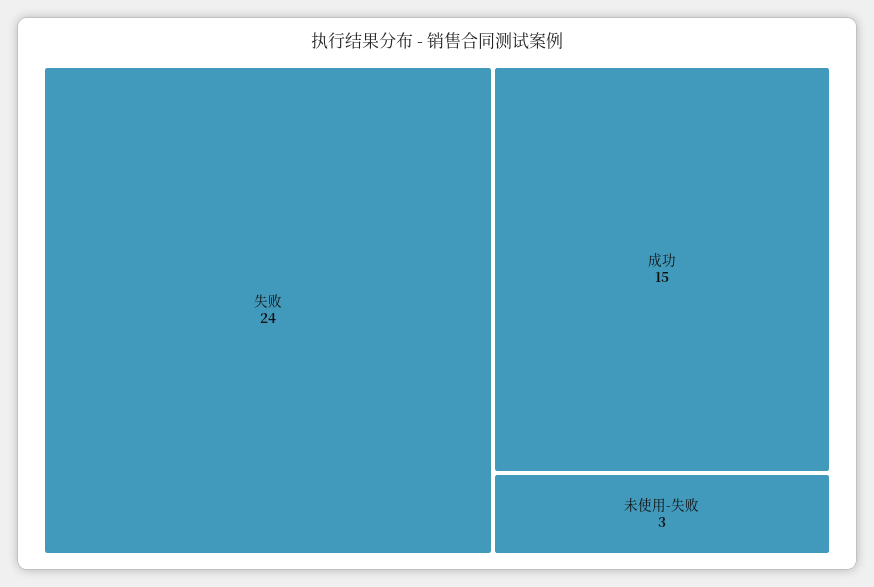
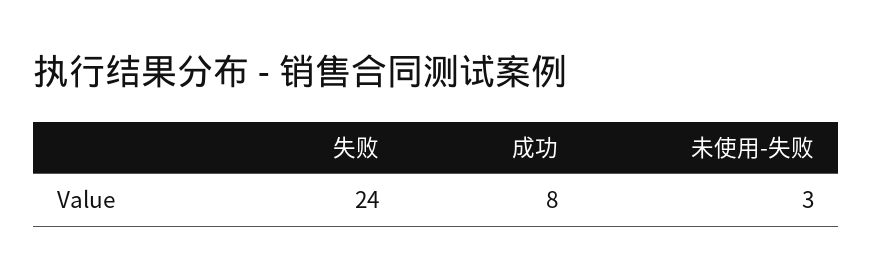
成功: 15 -> 8

